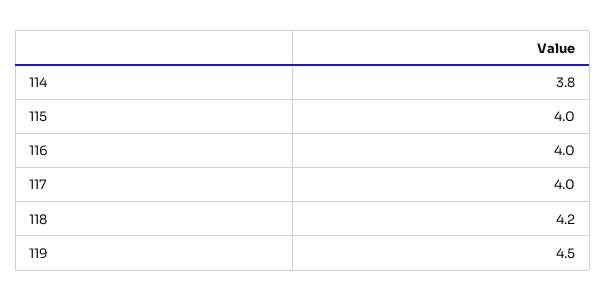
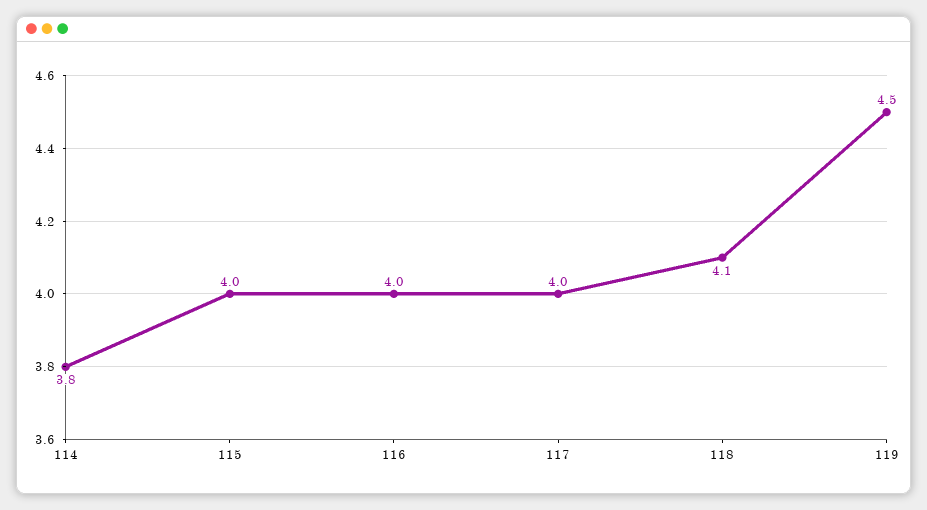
118: 4.2 -> 4.1

